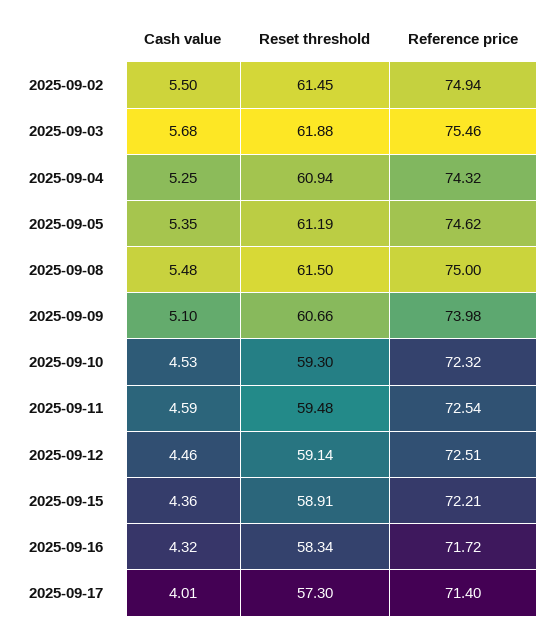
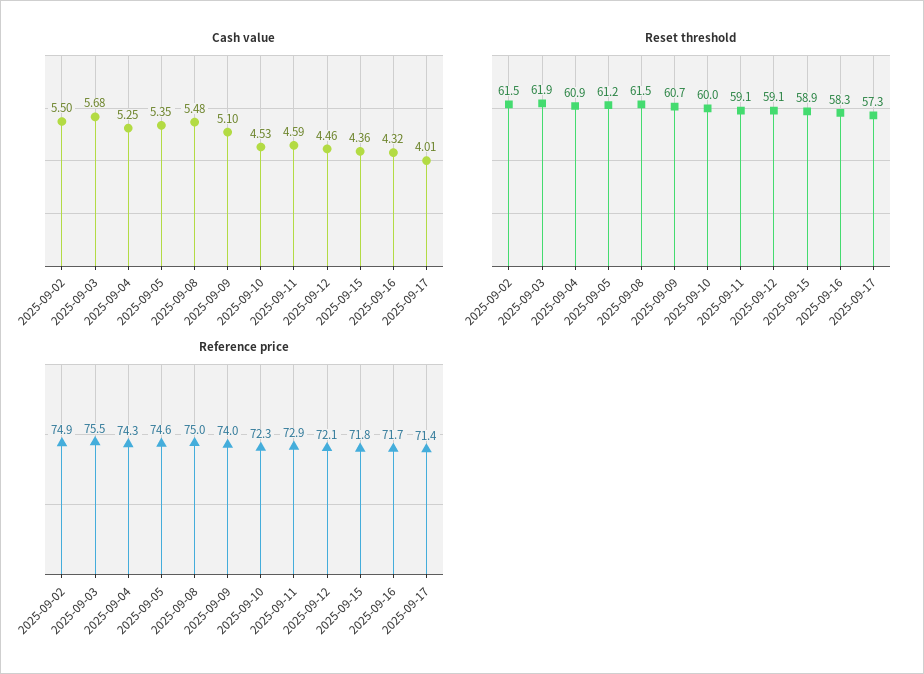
Reset threshold, 2025-09-10: 59.3 -> 60
Reset threshold, 2025-09-11: 59.48 -> 59.1
Reference price, 2025-09-11: 72.54 -> 72.9
Reference price, 2025-09-12: 72.51 -> 72.1
Reference price, 2025-09-15: 72.21 -> 71.8

